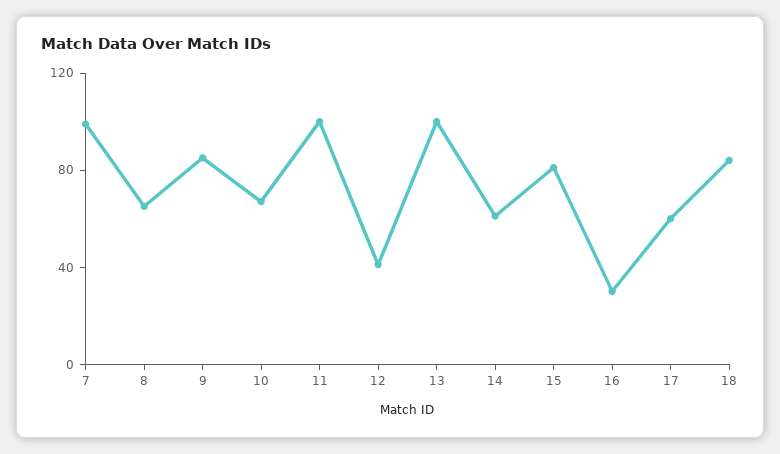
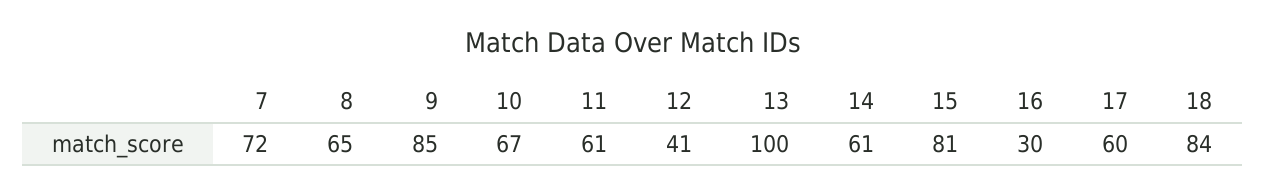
7: 100 -> 72
11: 100 -> 61

